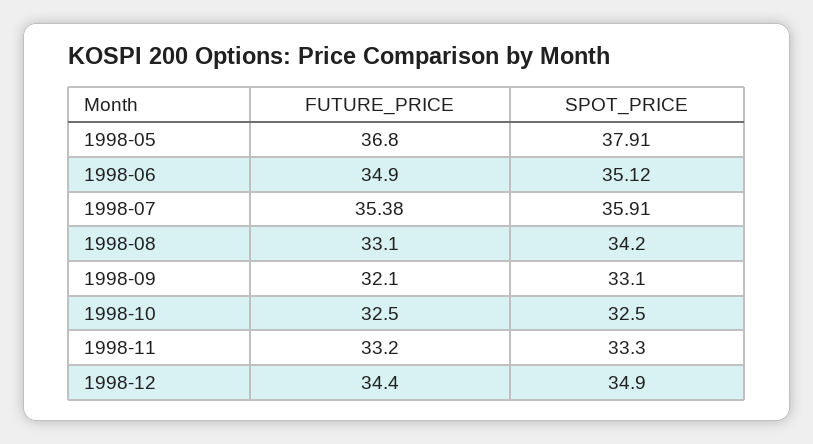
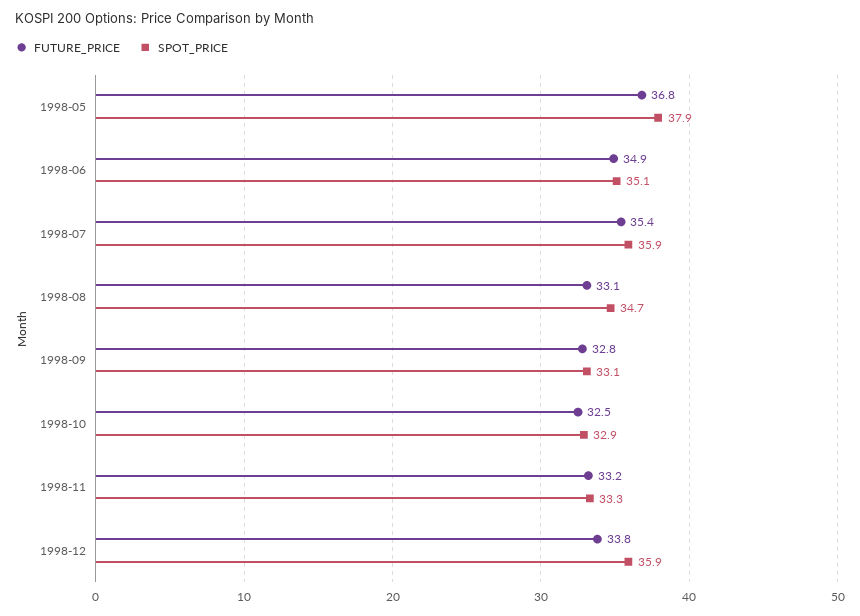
SPOT_PRICE, 1998-08: 34.2 -> 34.7
FUTURE_PRICE, 1998-09: 32.1 -> 32.8
SPOT_PRICE, 1998-10: 32.5 -> 32.9
FUTURE_PRICE, 1998-12: 34.4 -> 33.8
SPOT_PRICE, 1998-12: 34.9 -> 35.9

